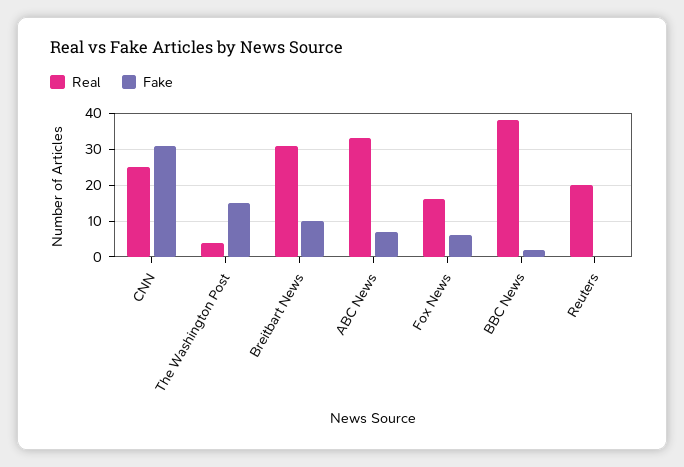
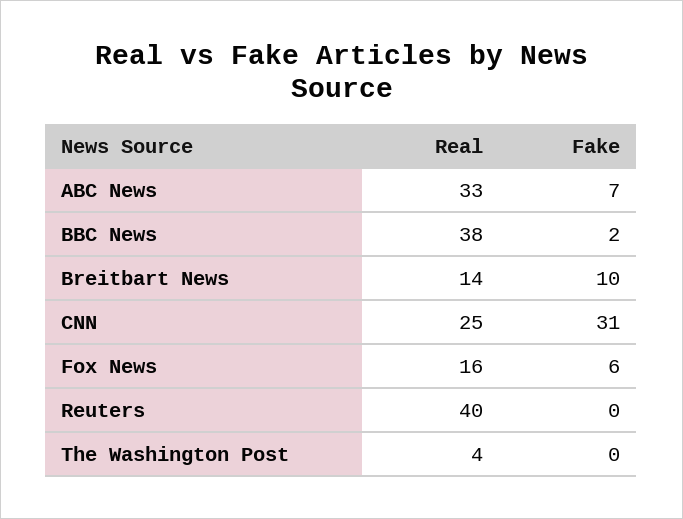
Fake, The Washington Post: 15 -> 0
Real, Breitbart News: 30 -> 14
Real, Reuters: 20 -> 40

